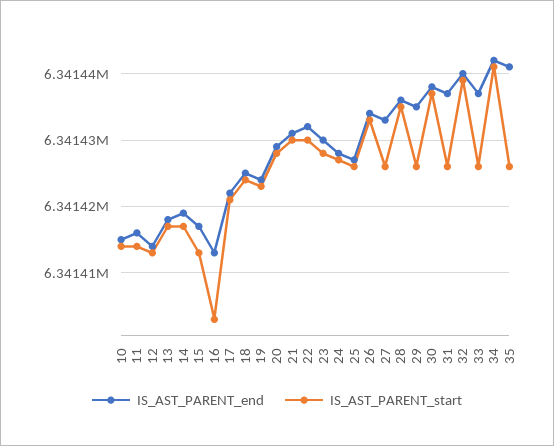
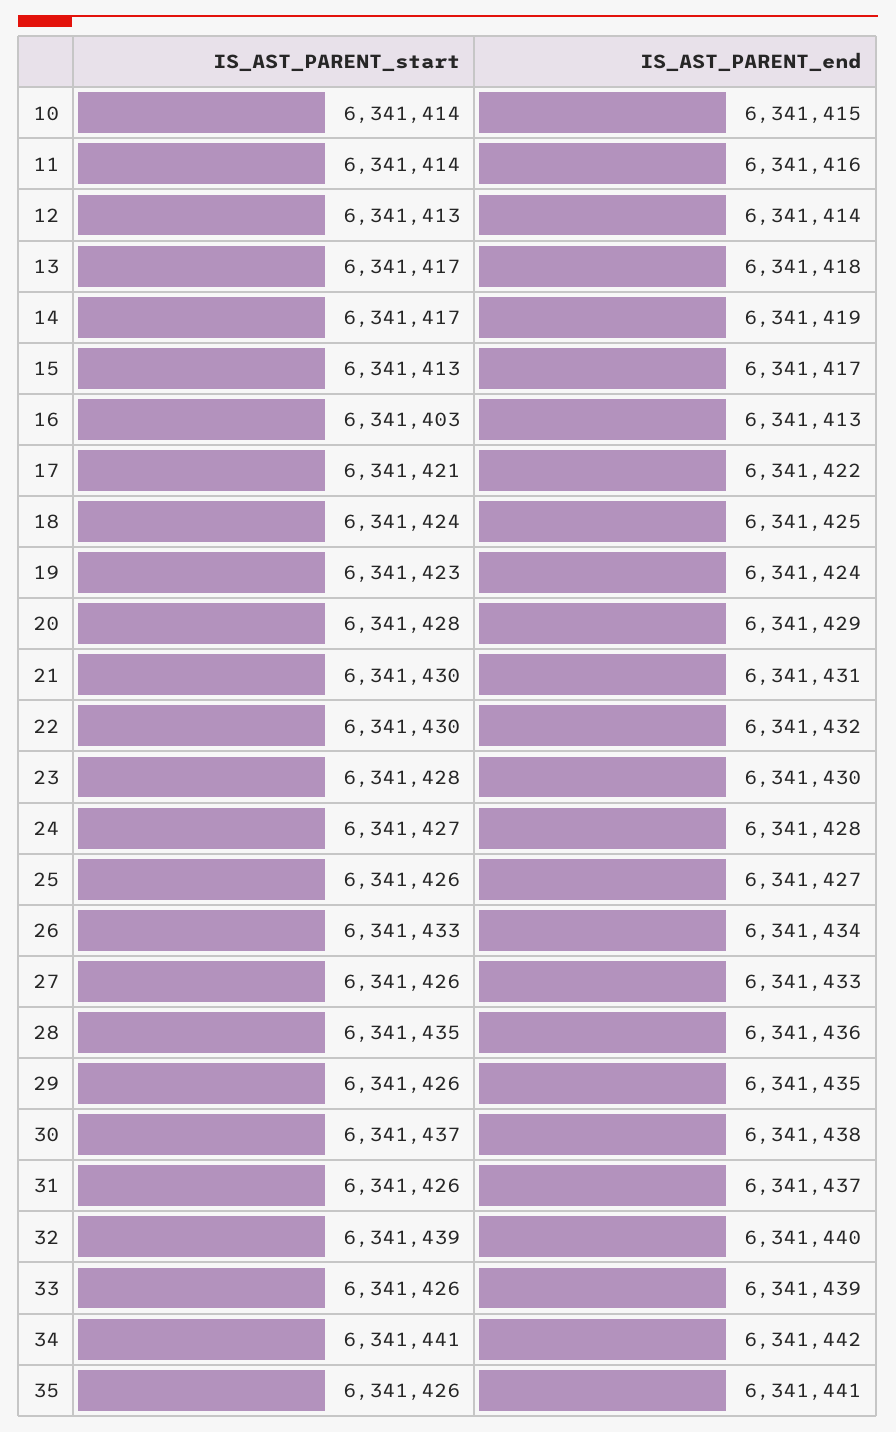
IS_AST_PARENT_end, 33: 6341437 -> 6341439

